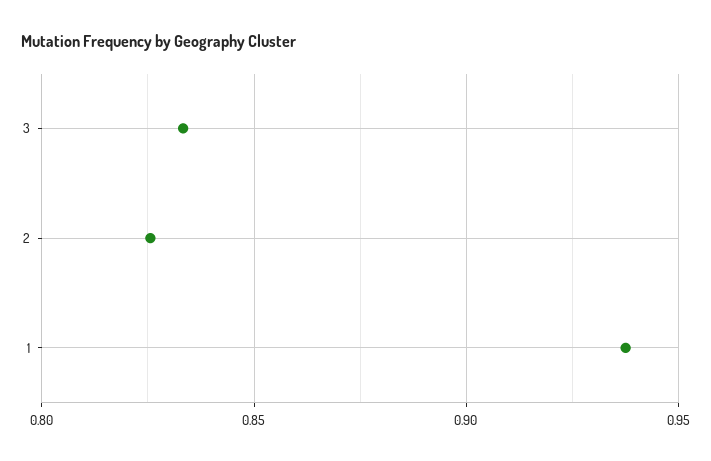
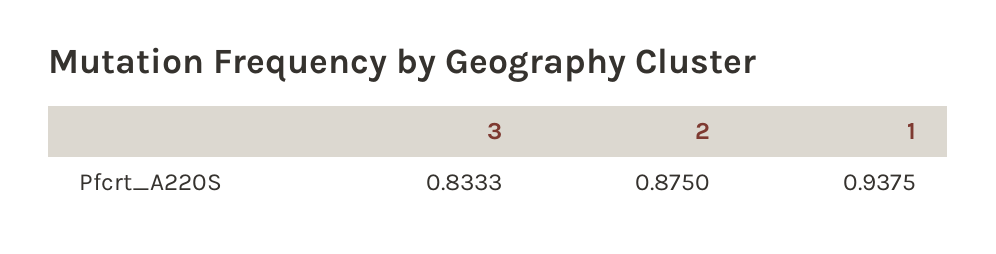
2: 0.825 -> 0.875

